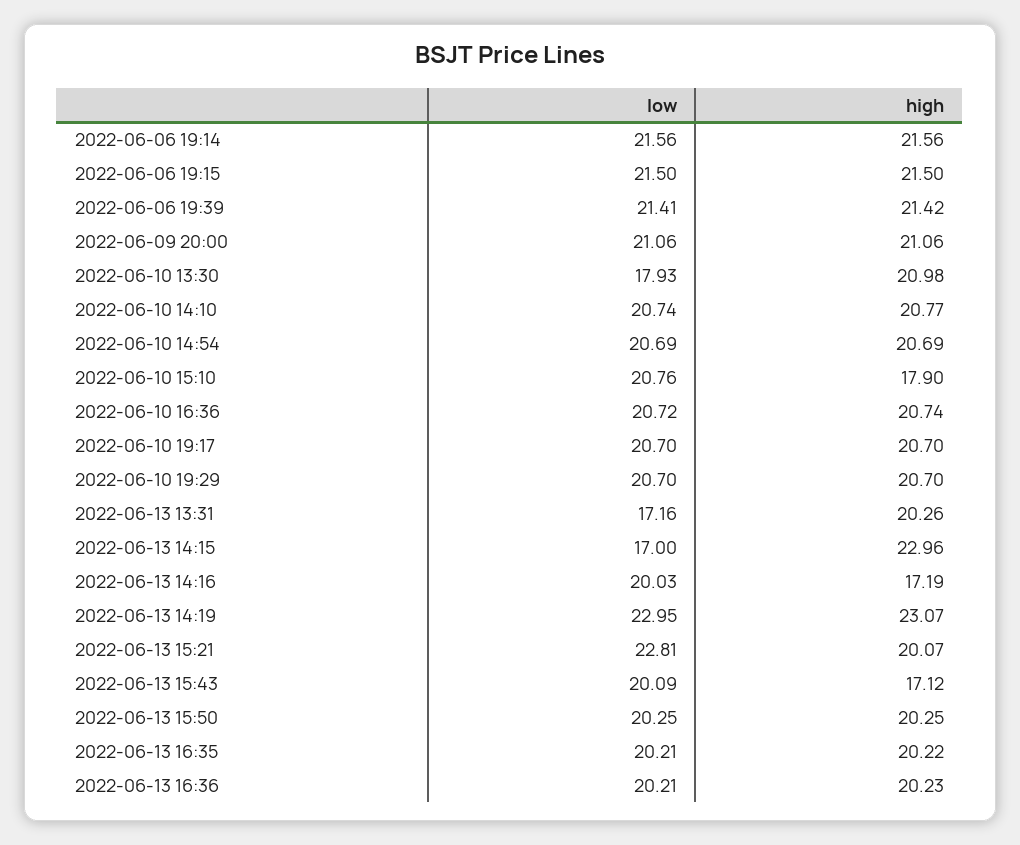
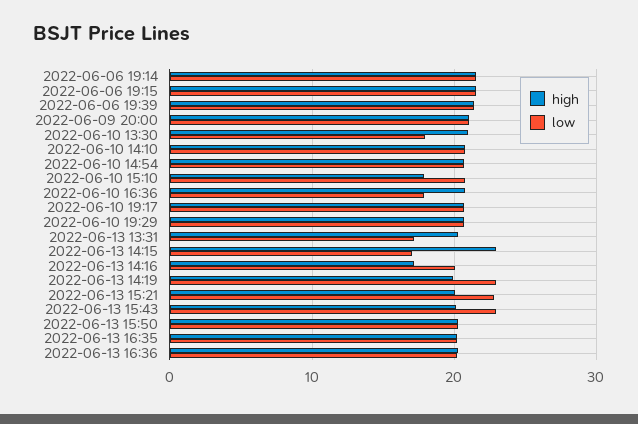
low, 2022-06-10 16:36: 20.72 -> 18
high, 2022-06-13 14:19: 23.07 -> 20
low, 2022-06-13 15:43: 20.09 -> 23
high, 2022-06-13 15:43: 17.12 -> 20

